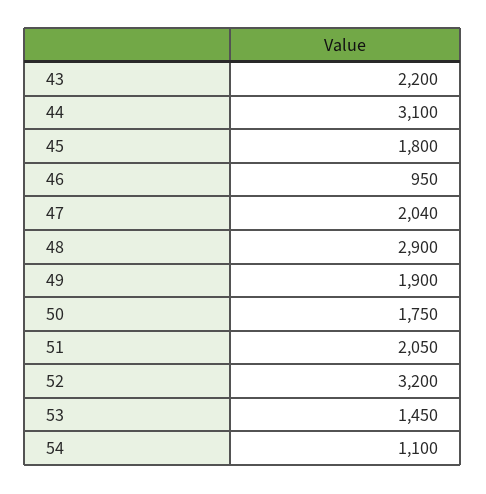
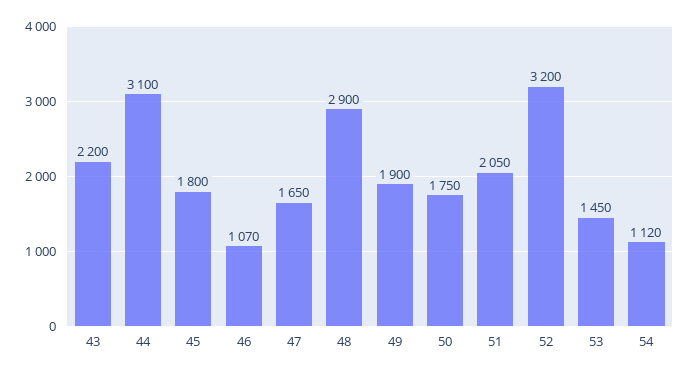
46: 950 -> 1070
47: 2040 -> 1650
54: 1100 -> 1120

